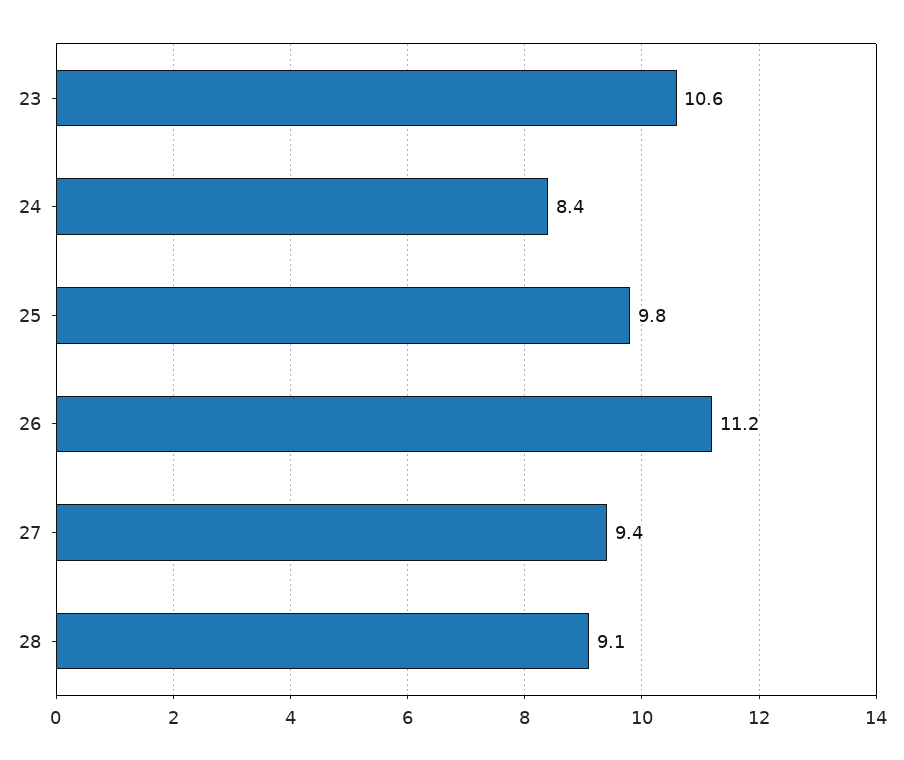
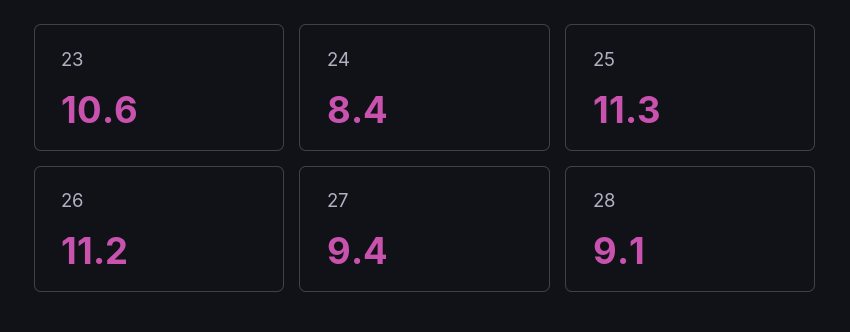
25: 9.8 -> 11.3

